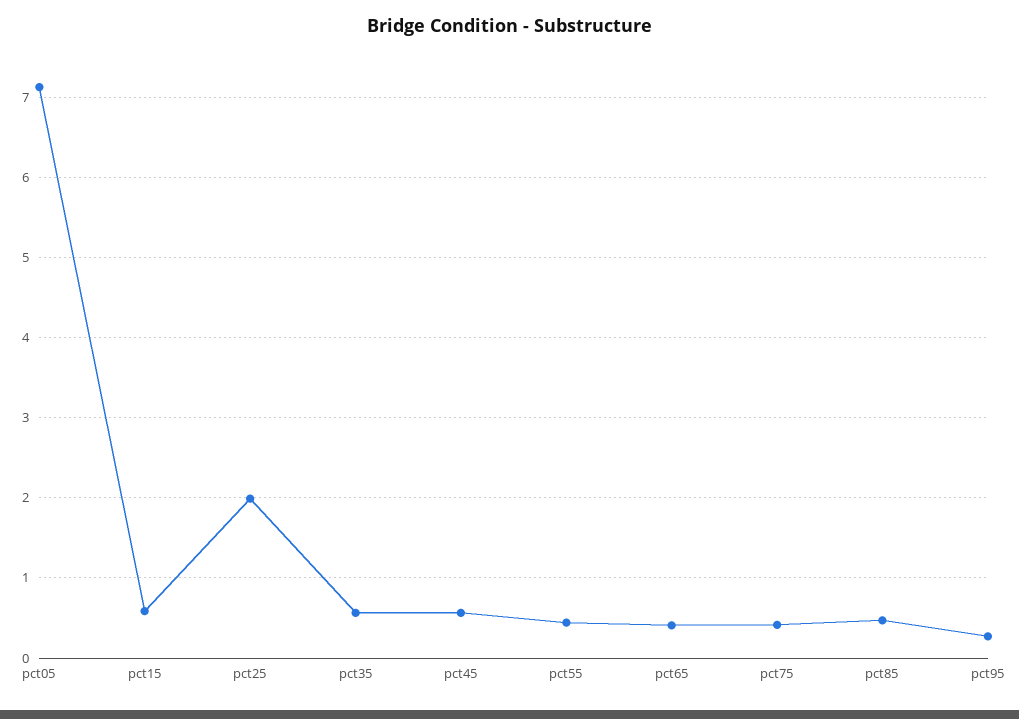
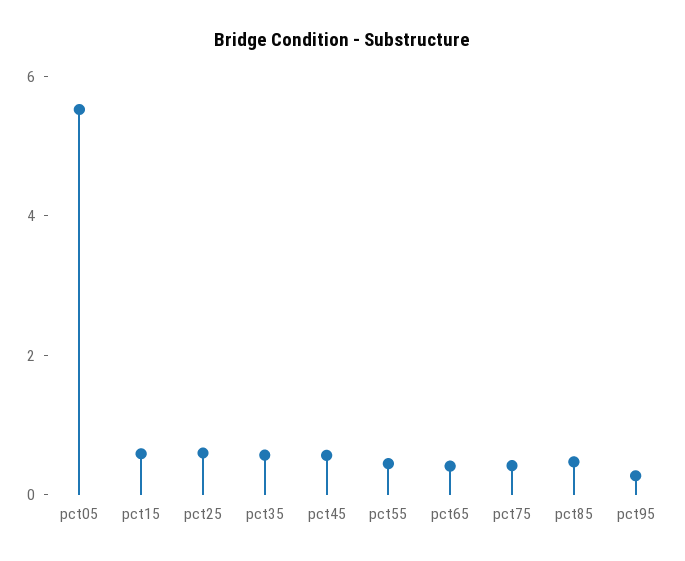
pct05: 7.1 -> 5.5
pct25: 2 -> 0.5

